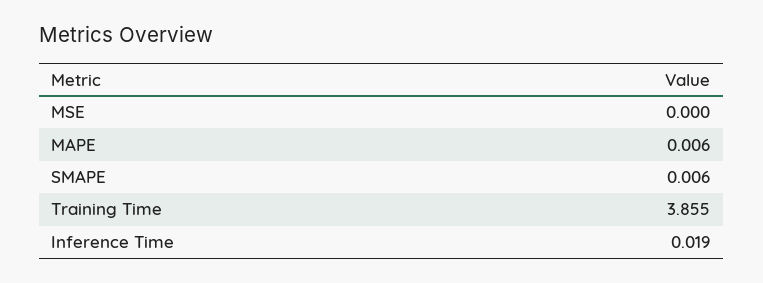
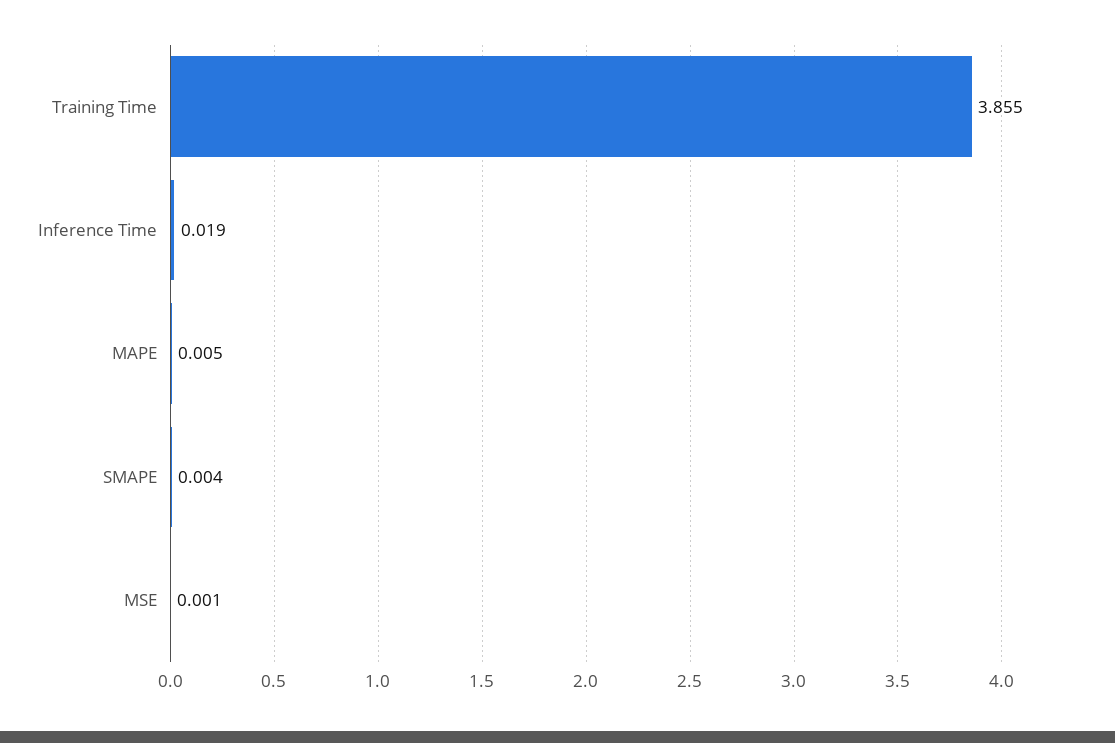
MSE: 0 -> 0.001
MAPE: 0.006 -> 0.005
SMAPE: 0.006 -> 0.004

